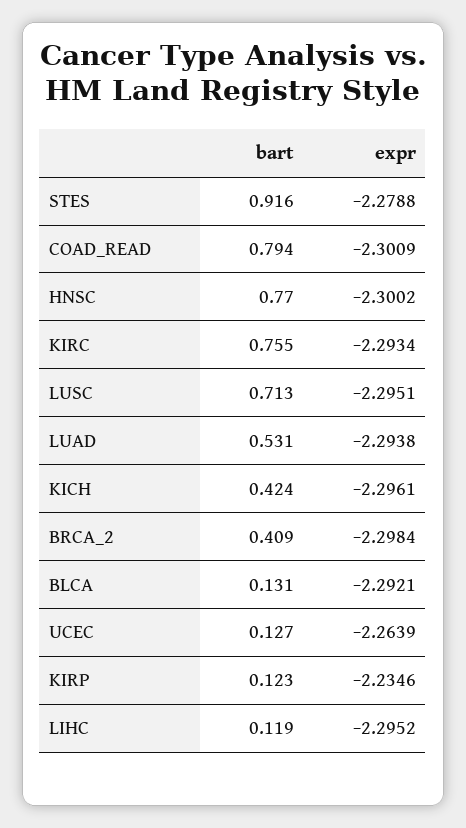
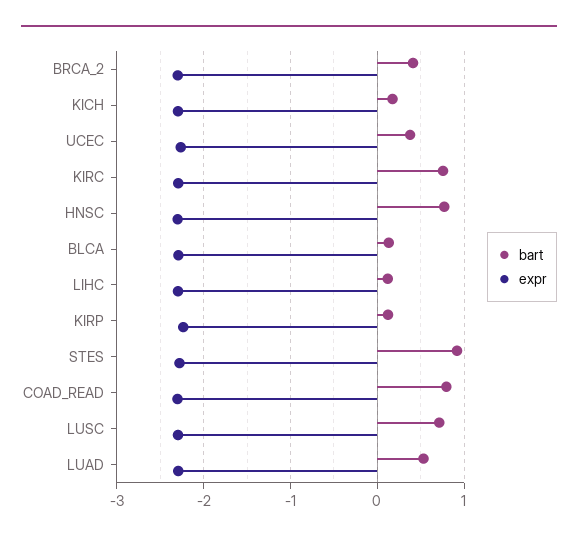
bart, KICH: 0.424 -> 0.2
bart, UCEC: 0.127 -> 0.4

